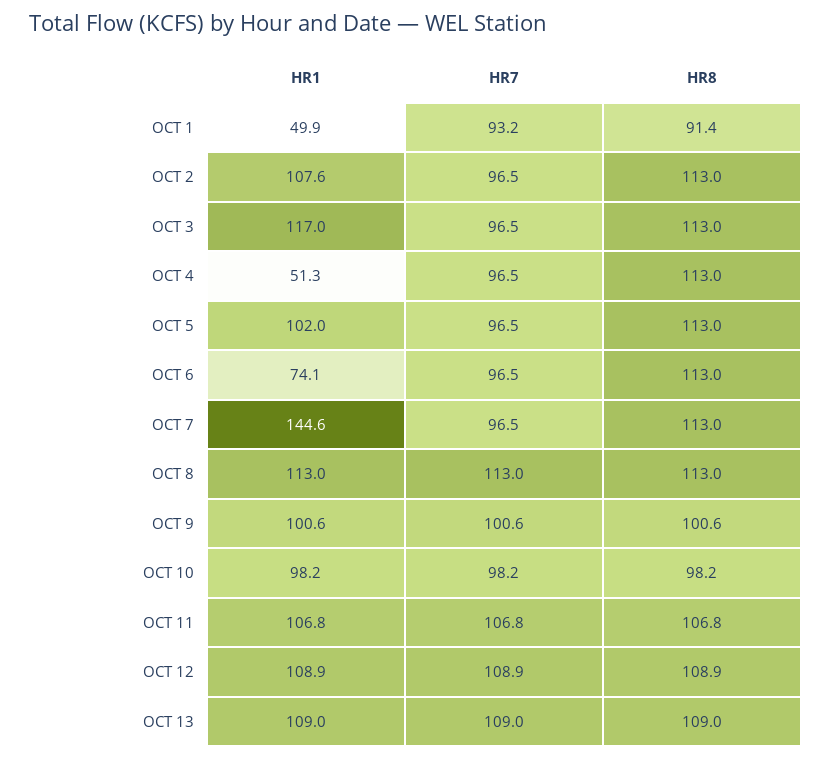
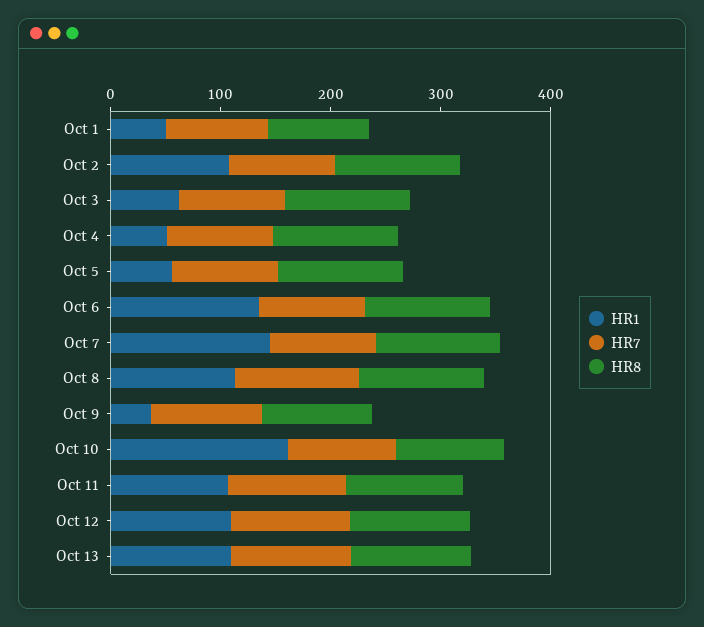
HR1, OCT 3: 117 -> 60
HR1, OCT 5: 102 -> 60
HR1, OCT 6: 74.1 -> 140
HR1, OCT 9: 100.6 -> 40
HR1, OCT 10: 98.2 -> 160

